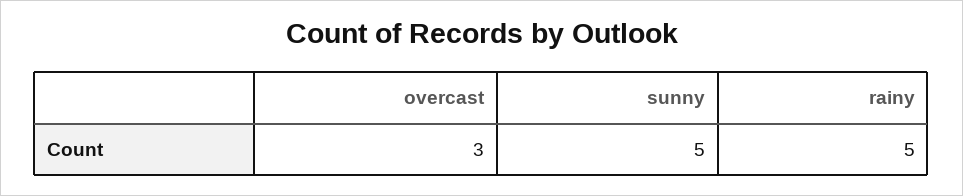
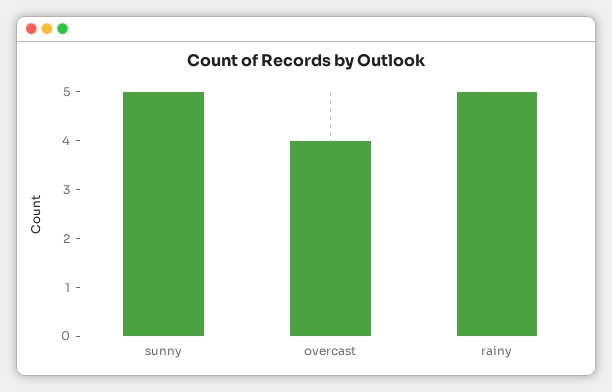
overcast: 3 -> 4

